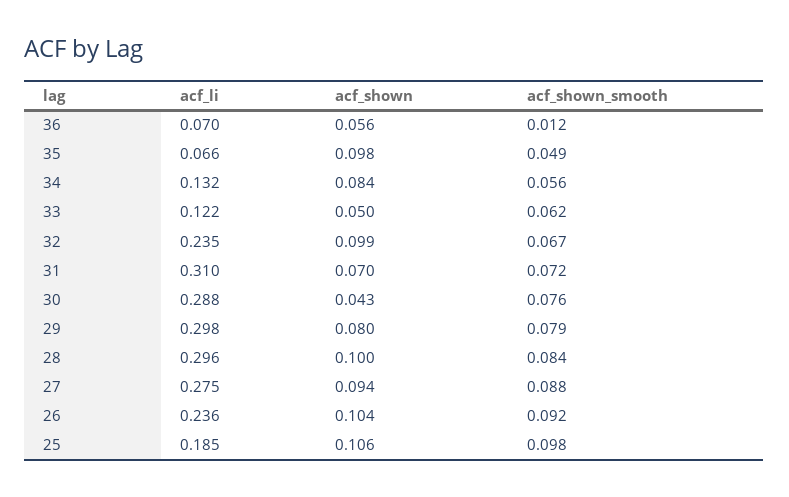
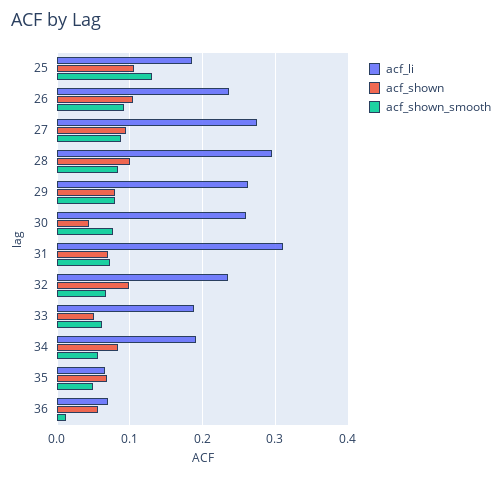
acf_shown, 35: 0.098 -> 0.07
acf_li, 34: 0.132 -> 0.19
acf_li, 33: 0.122 -> 0.19
acf_li, 30: 0.288 -> 0.26
acf_li, 29: 0.298 -> 0.26
acf_shown_smooth, 25: 0.098 -> 0.13

